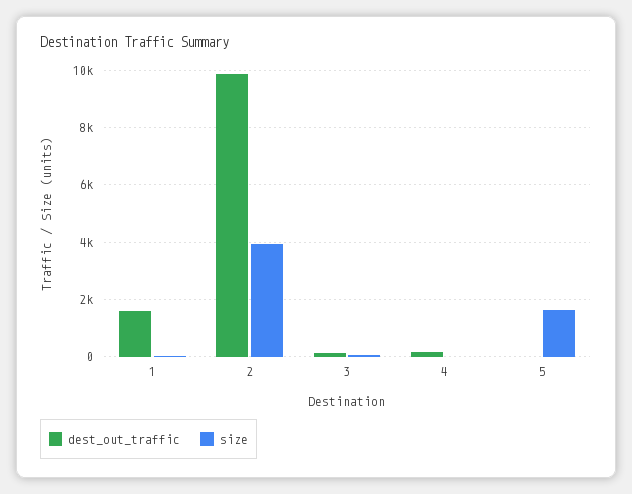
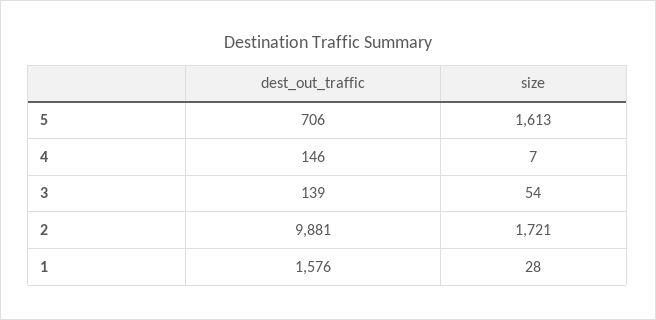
size, 2: 4000 -> 1721
dest_out_traffic, 5: 0 -> 706

